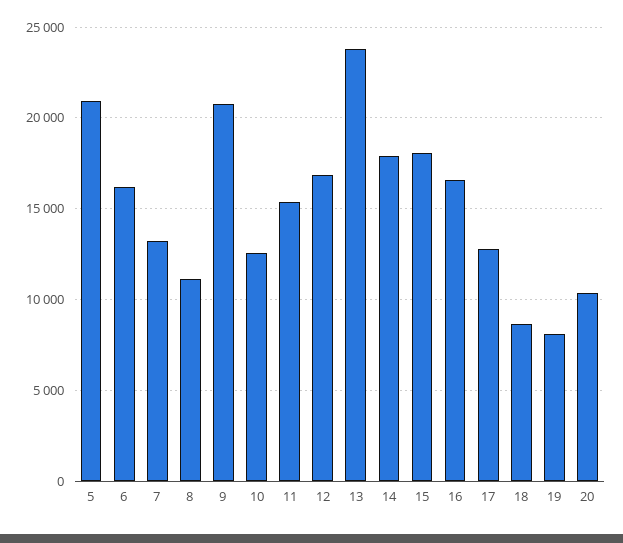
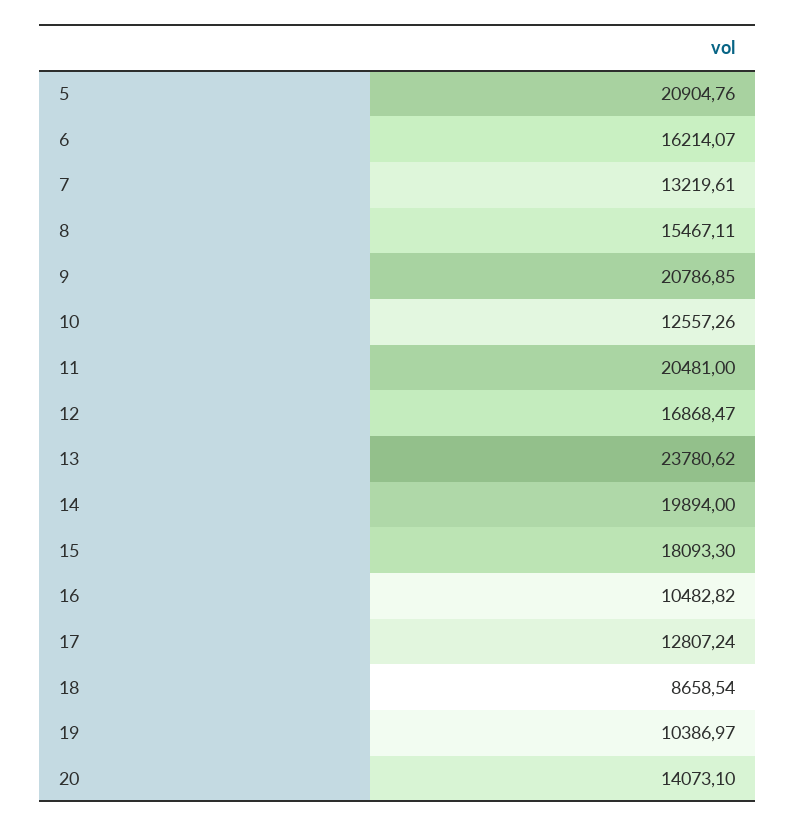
8: 11000 -> 15467.11
11: 15500 -> 20481
14: 18000 -> 19894
16: 16500 -> 10482.82
19: 8000 -> 10386.97
20: 10500 -> 14073.1

